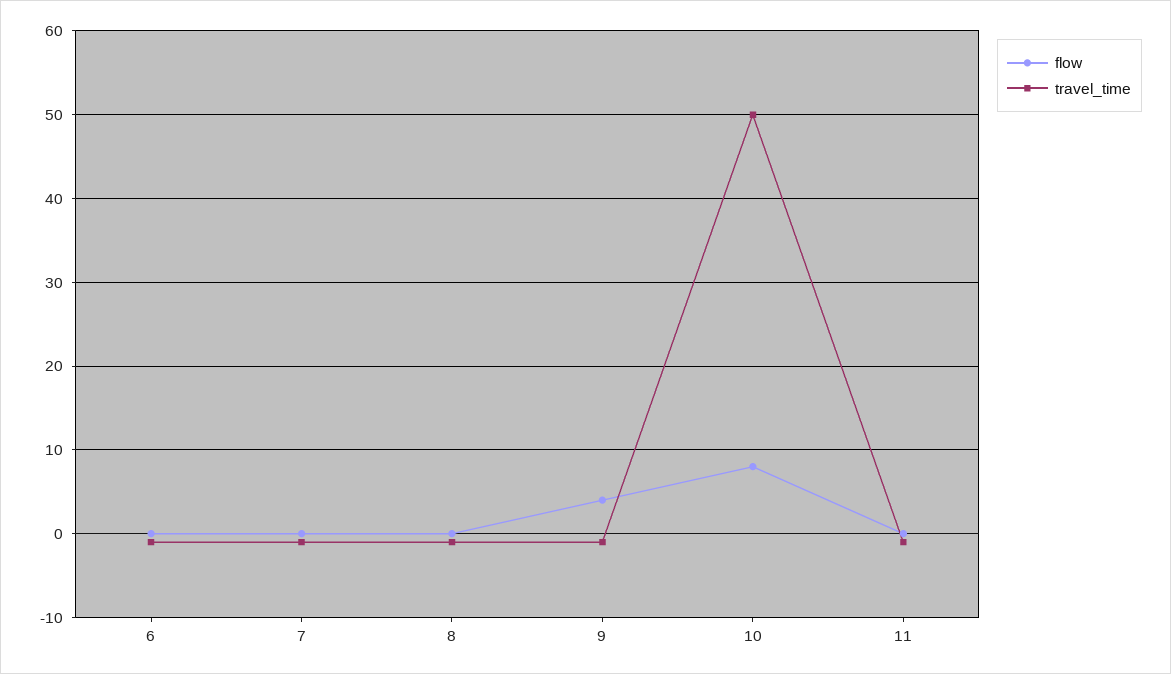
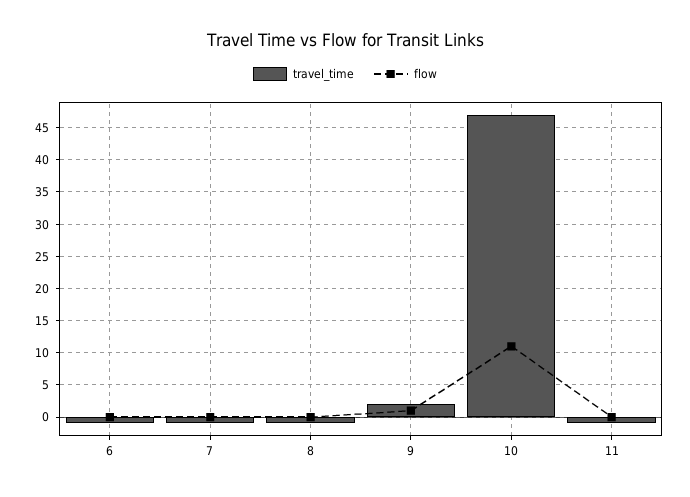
flow, 9: 4 -> 1
travel_time, 9: -1 -> 2
flow, 10: 8 -> 11
travel_time, 10: 50 -> 47

